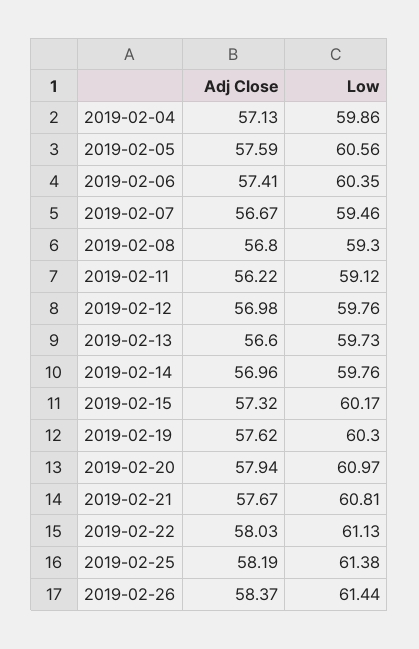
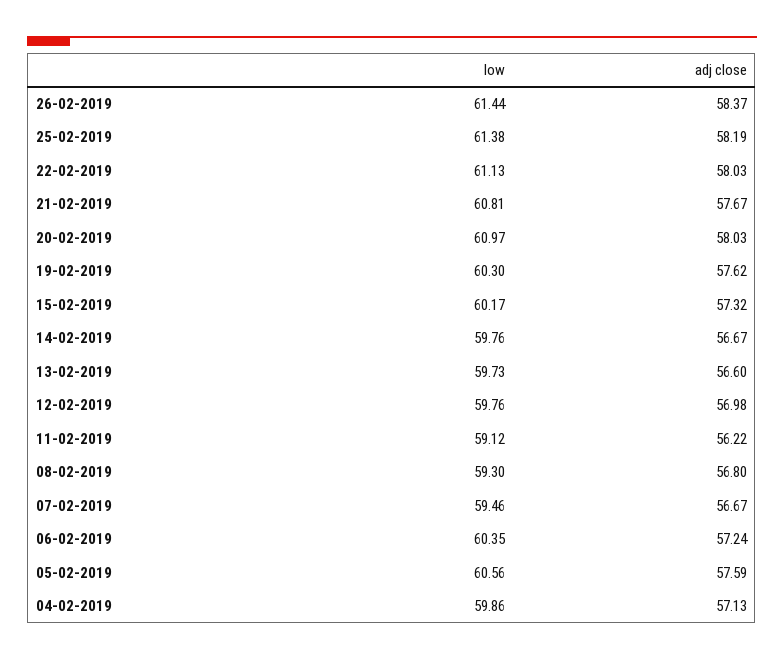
Adj Close, 2019-02-06: 57.41 -> 57.24
Adj Close, 2019-02-14: 56.96 -> 56.67
Adj Close, 2019-02-20: 57.94 -> 58.03

